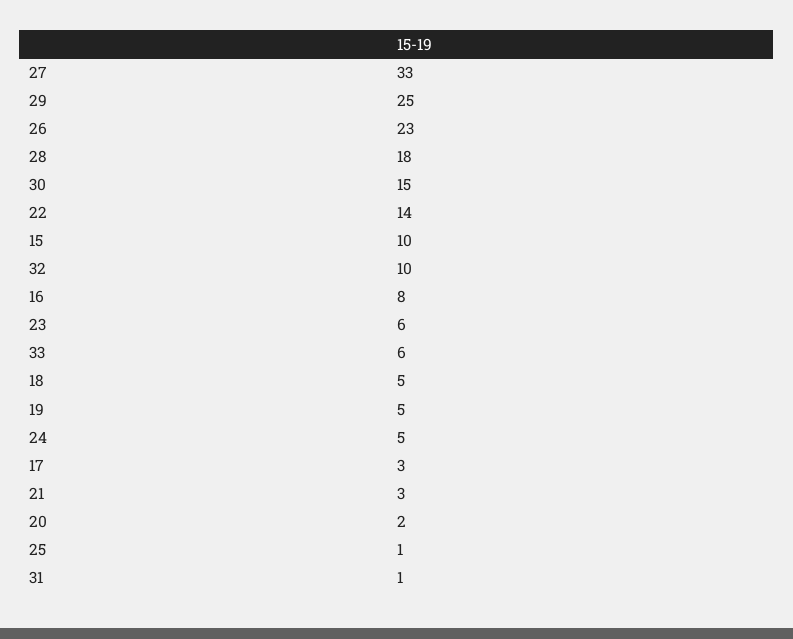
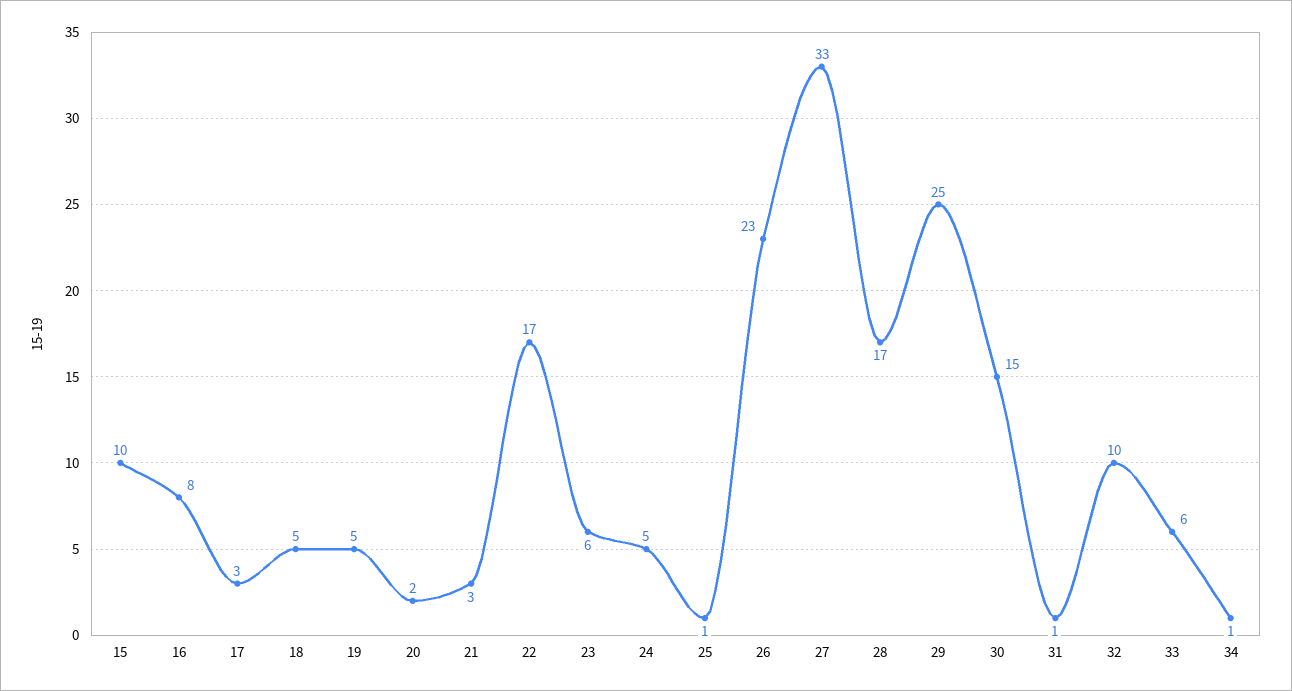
28: 18 -> 17
22: 14 -> 17
34: none -> 1

